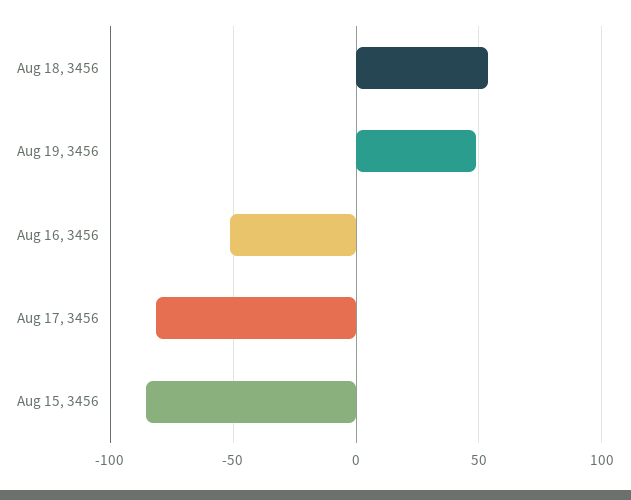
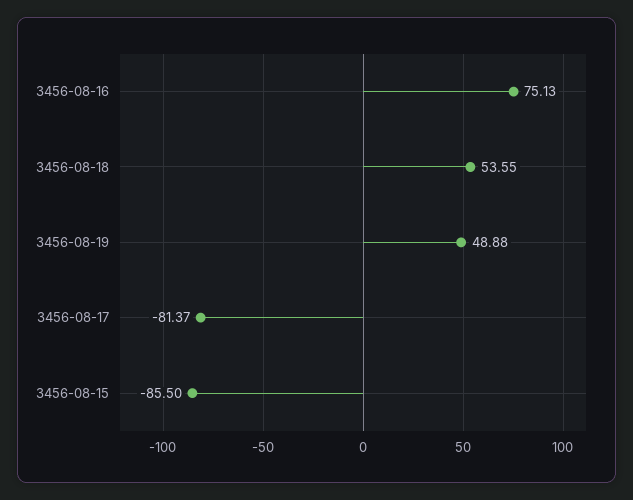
Aug 16, 3456: -50 -> 75.13

